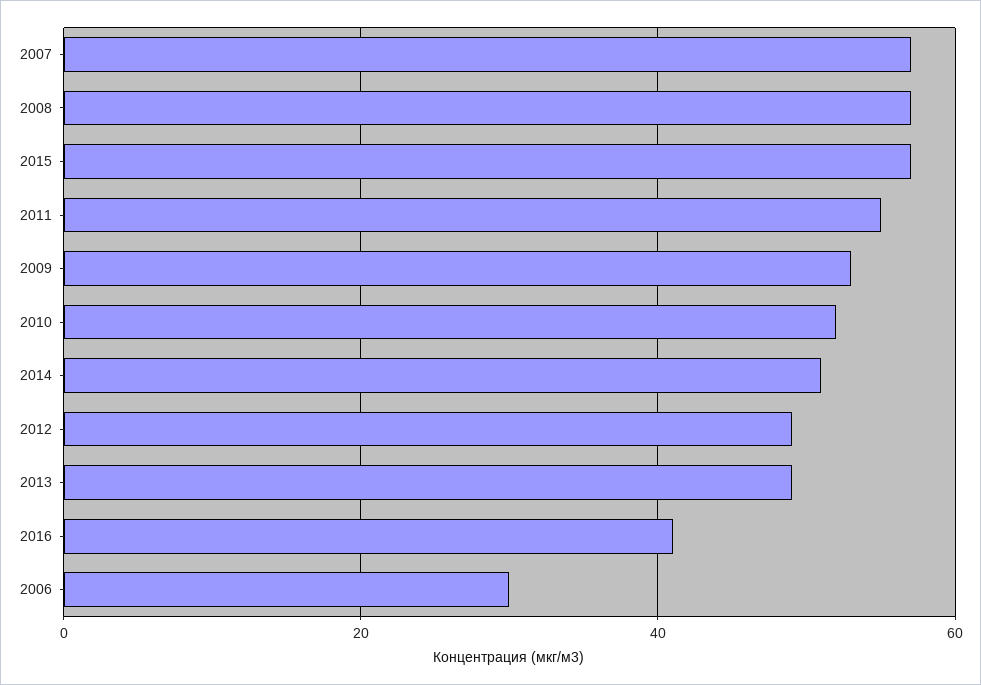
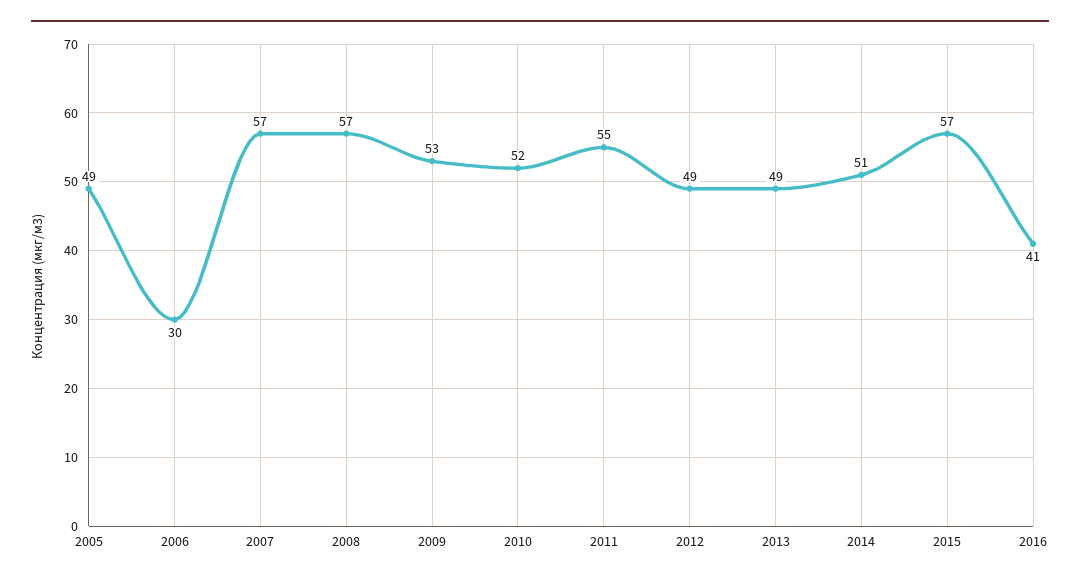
2005: none -> 49

